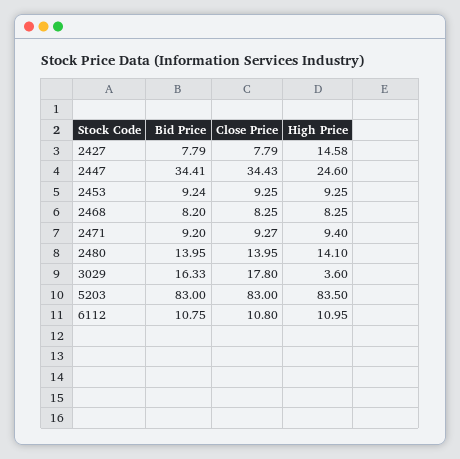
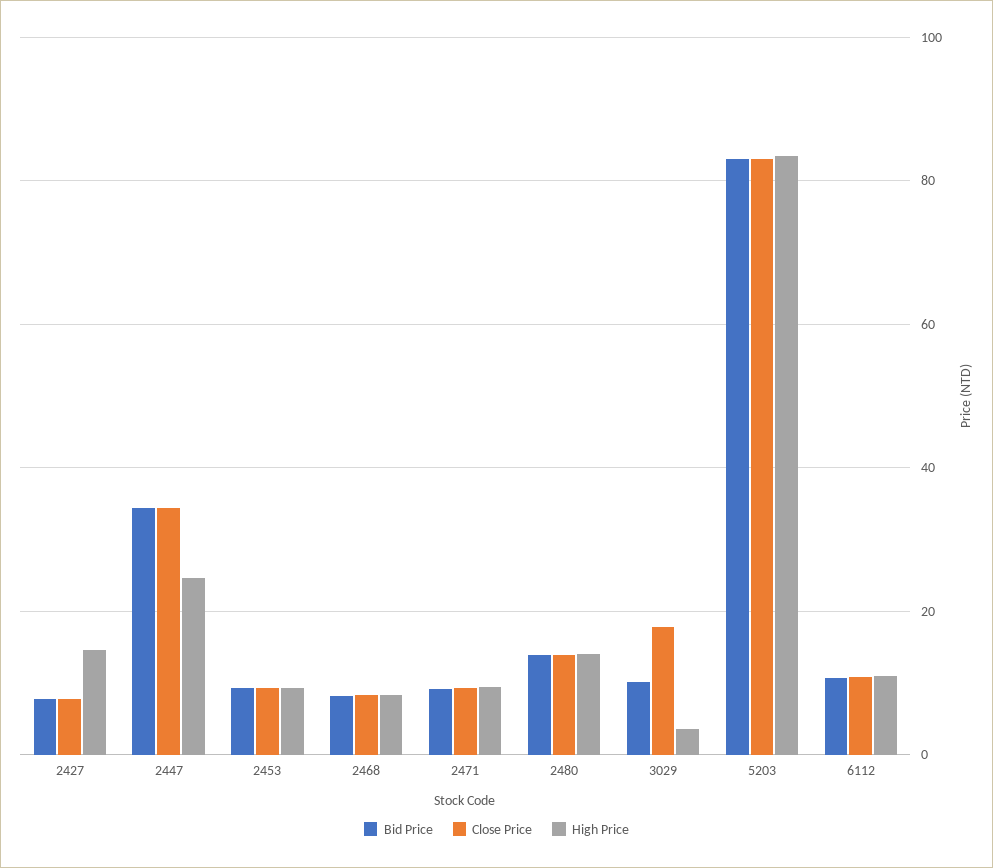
Bid Price, 3029: 16.33 -> 10

